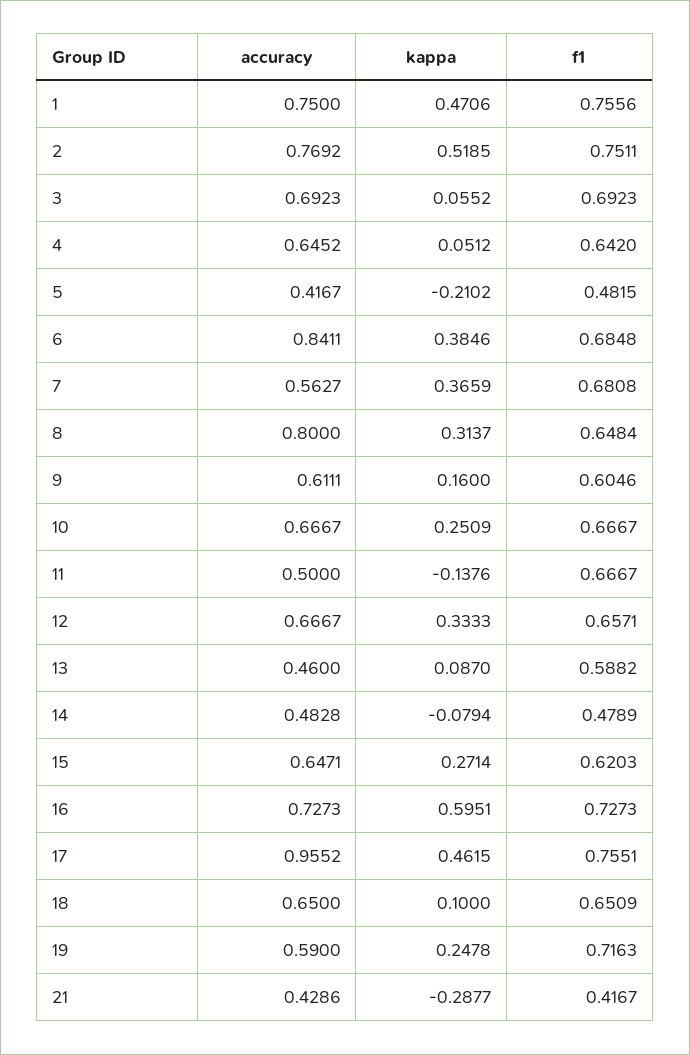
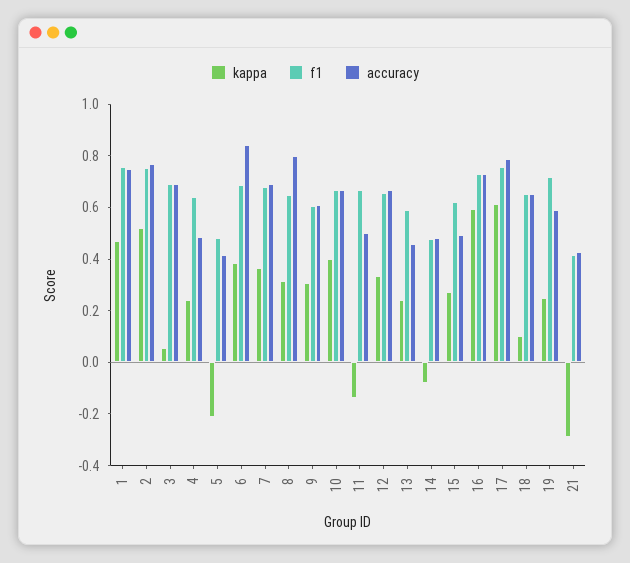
accuracy, 4: 0.6452 -> 0.5
kappa, 4: 0.0512 -> 0.25
accuracy, 7: 0.5627 -> 0.7
kappa, 9: 0.16 -> 0.3
kappa, 10: 0.2509 -> 0.4
kappa, 13: 0.087 -> 0.25
accuracy, 15: 0.6471 -> 0.5
accuracy, 17: 0.9552 -> 0.8
kappa, 17: 0.4615 -> 0.6

